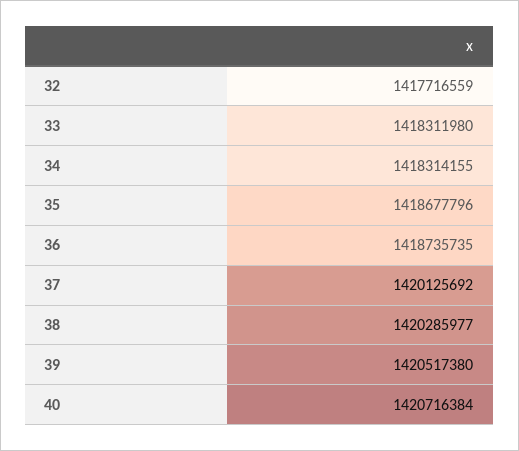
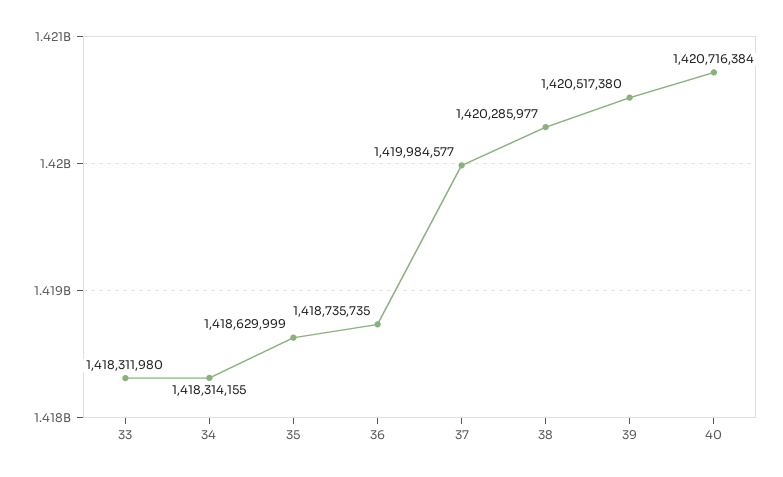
32: 1417716559 -> none
35: 1418677796 -> 1418629999
37: 1420125692 -> 1419984577

